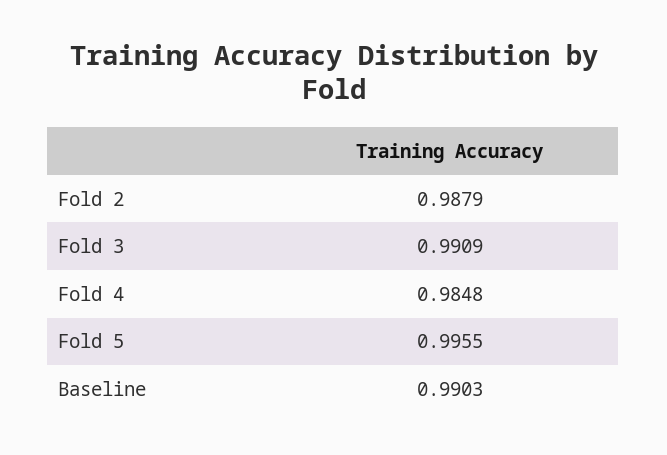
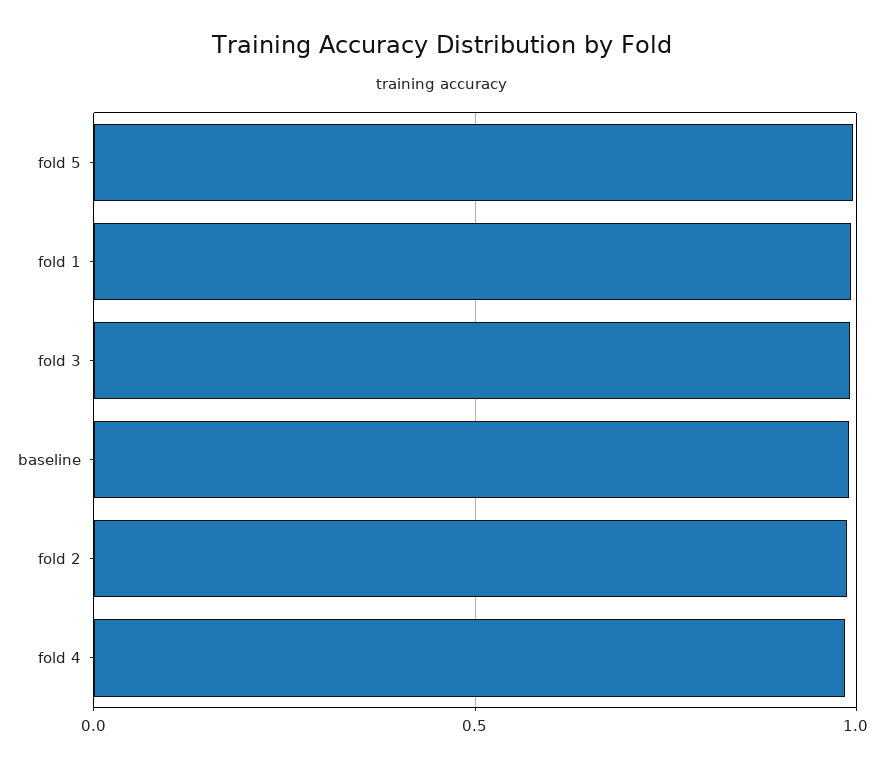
fold 1: none -> 1

